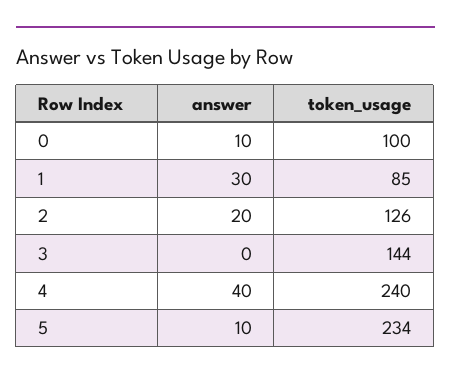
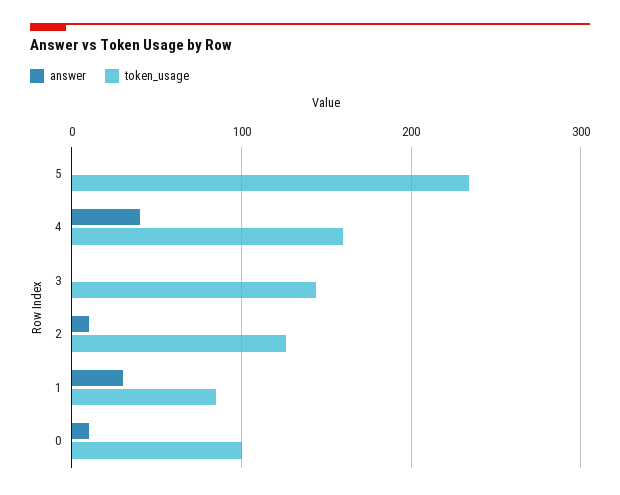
answer, 2: 20 -> 10
token_usage, 4: 240 -> 160
answer, 5: 10 -> 0

